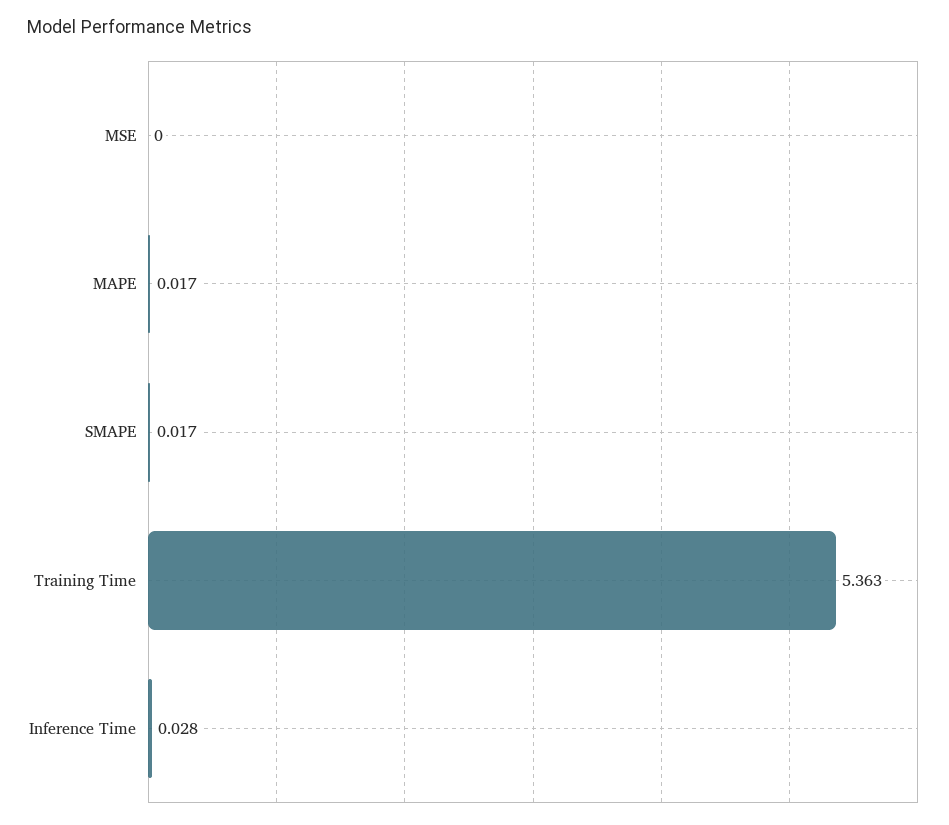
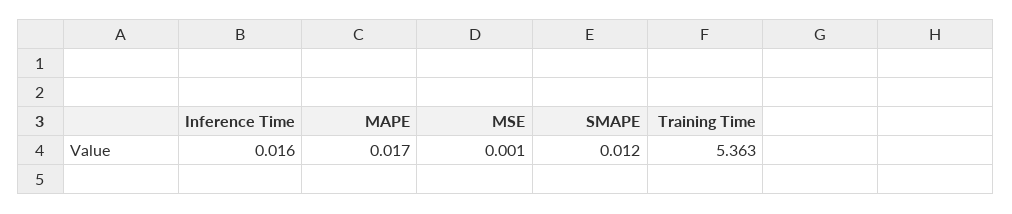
MSE: 0 -> 0.001
SMAPE: 0.017 -> 0.012
Inference Time: 0.028 -> 0.016

